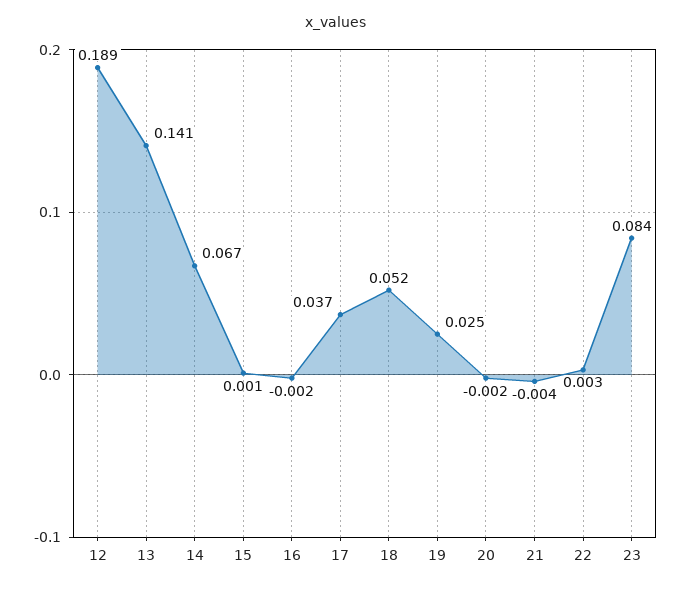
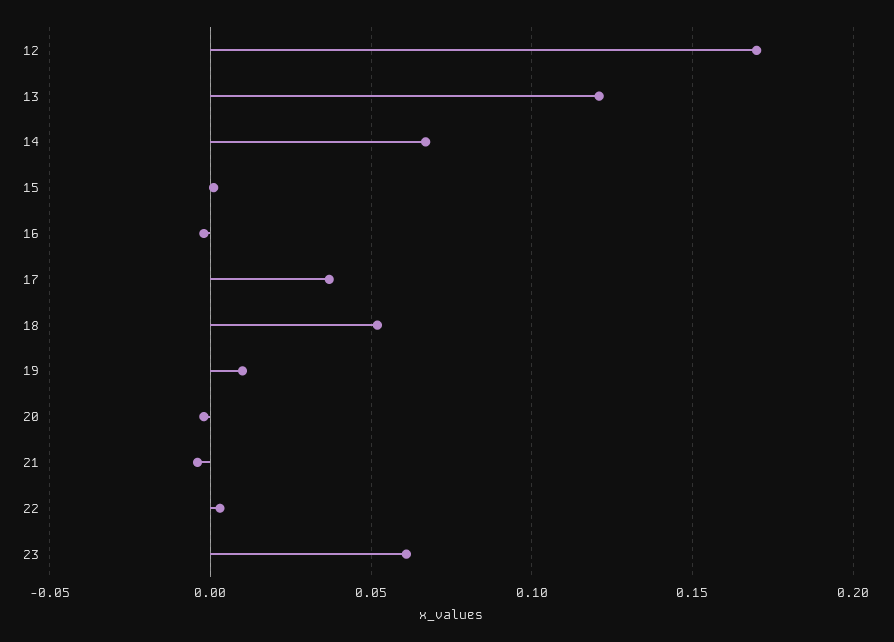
12: 0.189 -> 0.17
13: 0.141 -> 0.12
19: 0.025 -> 0.01
23: 0.084 -> 0.06

